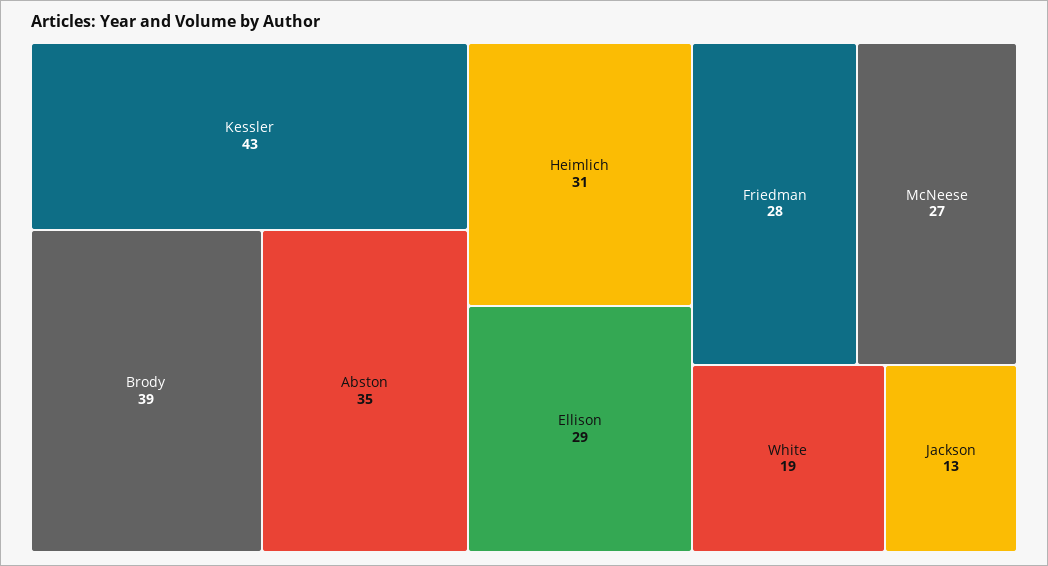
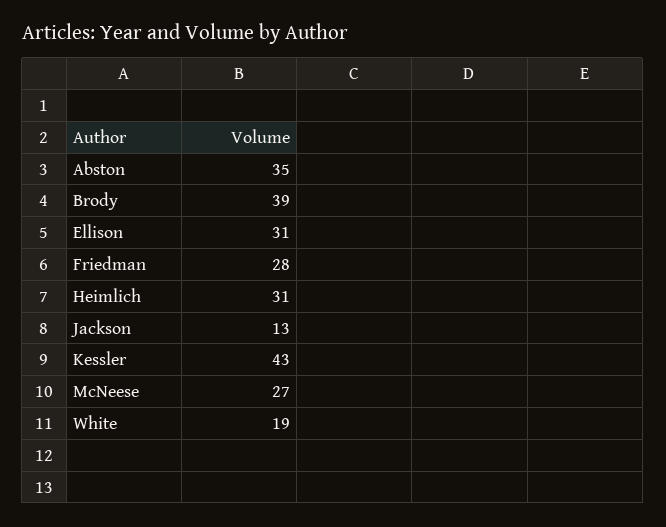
Ellison: 29 -> 31

